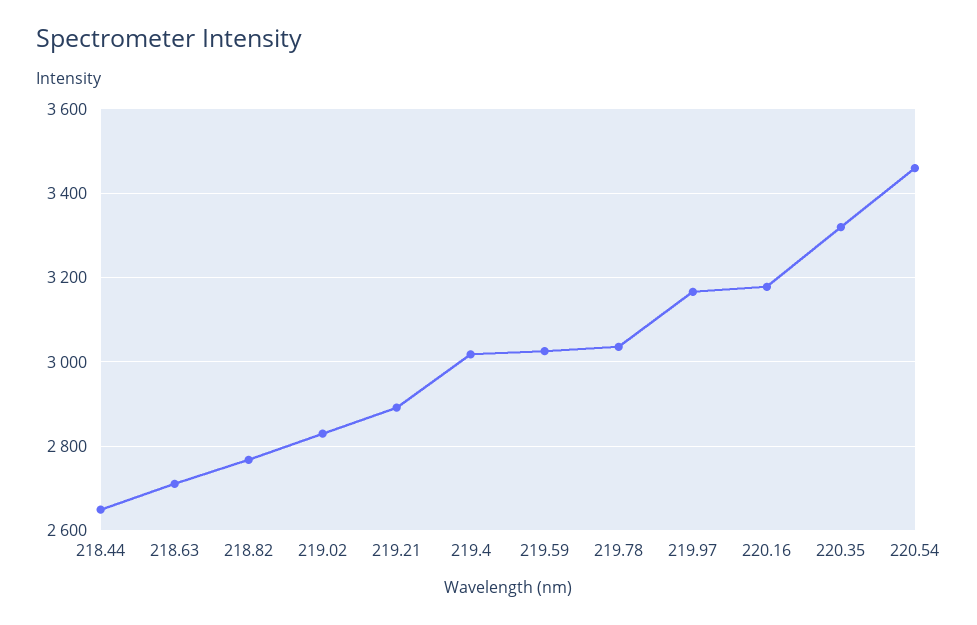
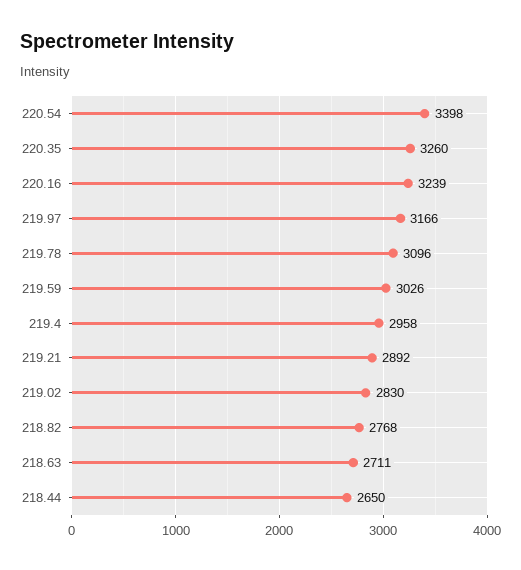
219.4: 3020 -> 2958
219.78: 3040 -> 3096
220.16: 3180 -> 3239
220.35: 3320 -> 3260
220.54: 3460 -> 3398

